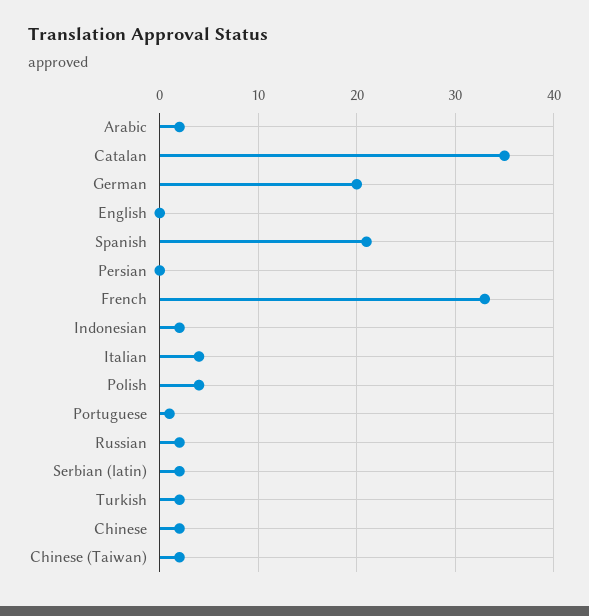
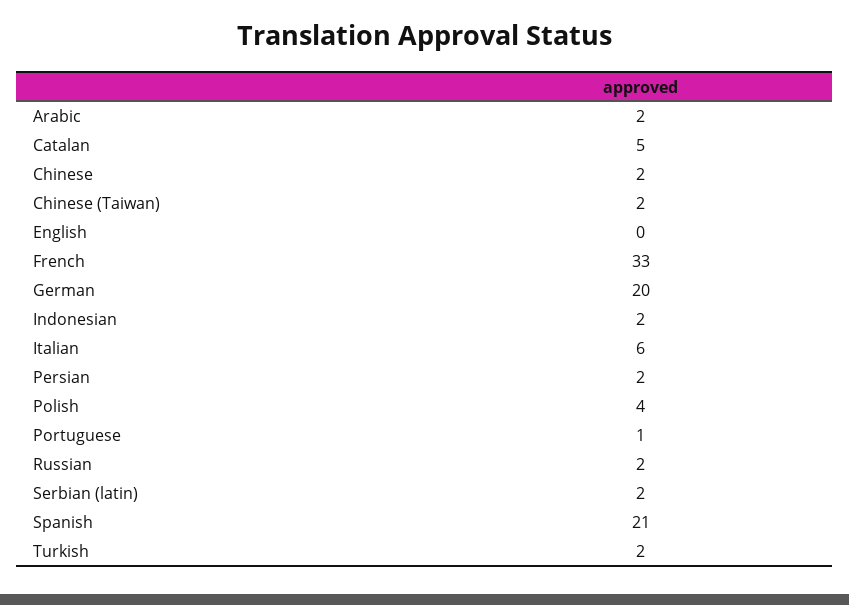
Catalan: 35 -> 5
Persian: 0 -> 2
Italian: 4 -> 6

